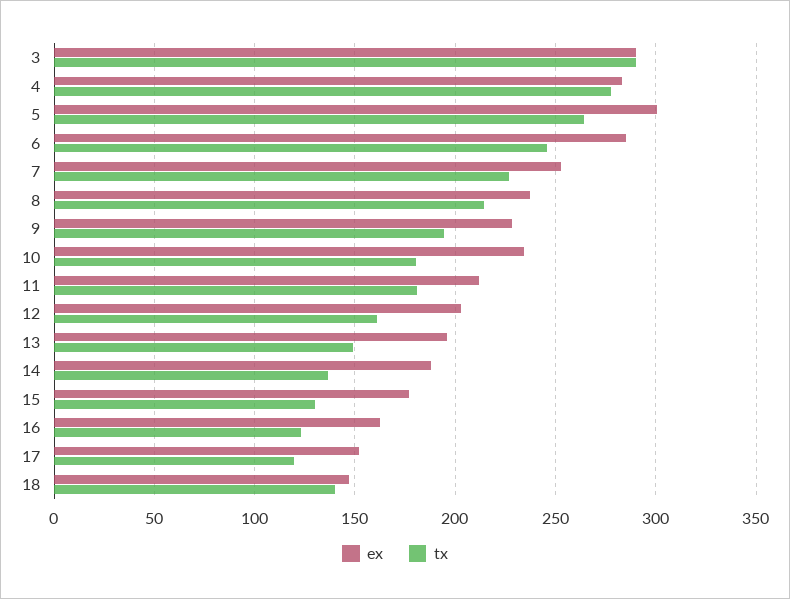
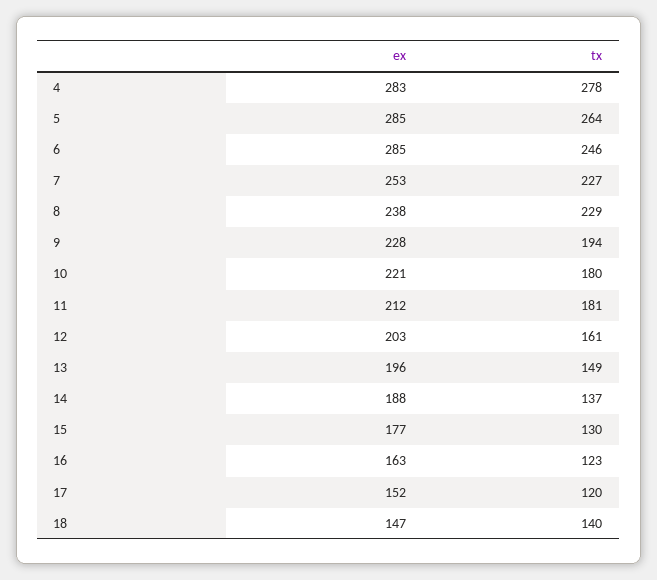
ex, 3: 290 -> none
tx, 3: 290 -> none
ex, 5: 300 -> 285
tx, 8: 215 -> 229
ex, 10: 235 -> 221

